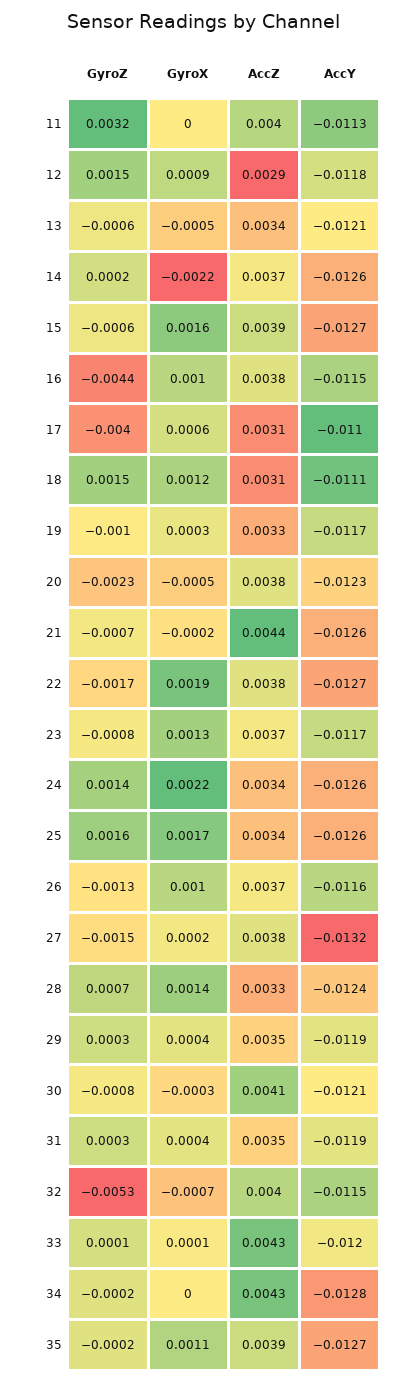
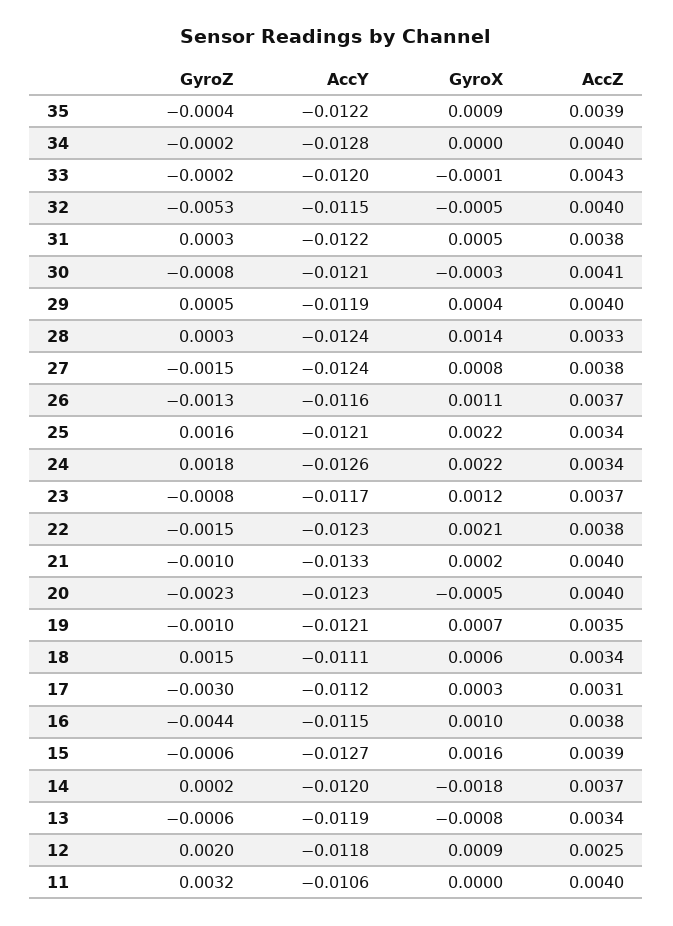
AccY, 11: -0.0113 -> -0.0106
GyroZ, 12: 0.0015 -> 0.002
AccZ, 12: 0.0029 -> 0.0025
GyroX, 13: -0.0005 -> -0.0008
AccY, 13: -0.0121 -> -0.0119
GyroX, 14: -0.0022 -> -0.0018
AccY, 14: -0.0126 -> -0.012
GyroZ, 17: -0.004 -> -0.003
GyroX, 17: 0.0006 -> 0.0003
AccY, 17: -0.011 -> -0.0112
GyroX, 18: 0.0012 -> 0.0006
AccZ, 18: 0.0031 -> 0.0034
GyroX, 19: 0.0003 -> 0.0007
AccZ, 19: 0.0033 -> 0.0035
AccY, 19: -0.0117 -> -0.0121
AccZ, 20: 0.0038 -> 0.004
GyroZ, 21: -0.0007 -> -0.001
GyroX, 21: -0.0002 -> 0.0002
AccZ, 21: 0.0044 -> 0.004
AccY, 21: -0.0126 -> -0.0133
GyroZ, 22: -0.0017 -> -0.0015
GyroX, 22: 0.0019 -> 0.0021
AccY, 22: -0.0127 -> -0.0123
GyroX, 23: 0.0013 -> 0.0012
GyroZ, 24: 0.0014 -> 0.0018
GyroX, 25: 0.0017 -> 0.0022
AccY, 25: -0.0126 -> -0.0121
GyroX, 26: 0.001 -> 0.0011
GyroX, 27: 0.0002 -> 0.0008
AccY, 27: -0.0132 -> -0.0124
GyroZ, 28: 0.0007 -> 0.0003
GyroZ, 29: 0.0003 -> 0.0005
AccZ, 29: 0.0035 -> 0.004
GyroX, 31: 0.0004 -> 0.0005
AccZ, 31: 0.0035 -> 0.0038
AccY, 31: -0.0119 -> -0.0122
GyroX, 32: -0.0007 -> -0.0005
GyroZ, 33: 0.0001 -> -0.0002
GyroX, 33: 0.0001 -> -0.0001
AccZ, 34: 0.0043 -> 0.004
GyroZ, 35: -0.0002 -> -0.0004
GyroX, 35: 0.0011 -> 0.0009
AccY, 35: -0.0127 -> -0.0122

